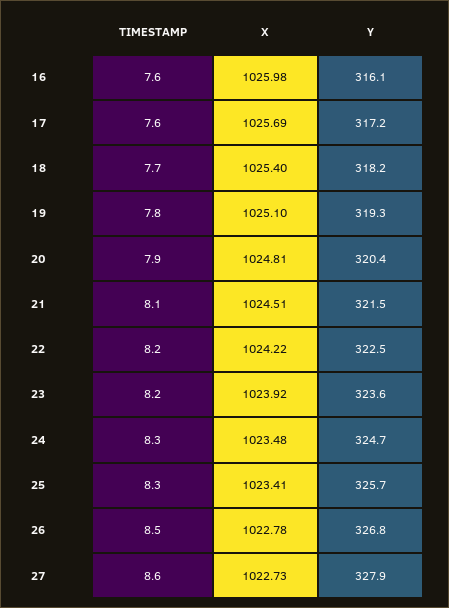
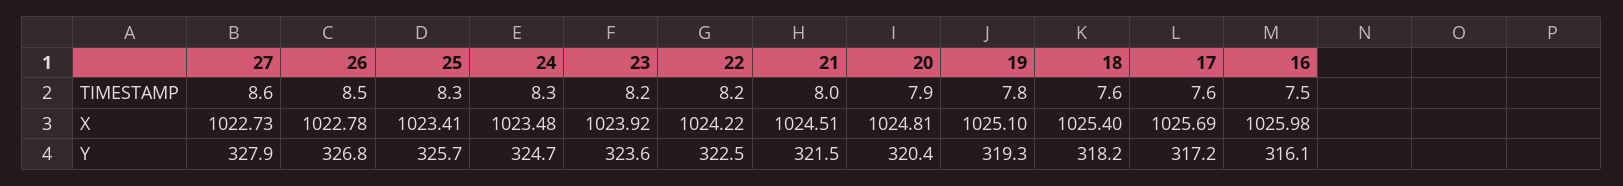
TIMESTAMP, 16: 7.6 -> 7.5
TIMESTAMP, 18: 7.7 -> 7.6
TIMESTAMP, 21: 8.1 -> 8

